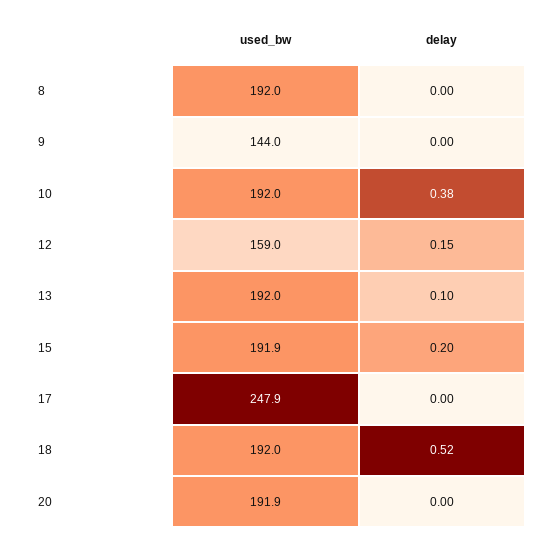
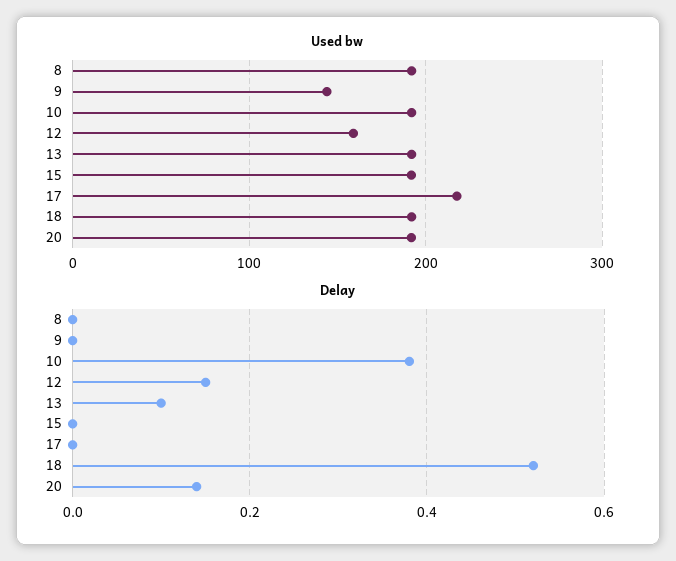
delay, 15: 0.2 -> 0
used_bw, 17: 247.9 -> 220
delay, 20: 0 -> 0.15

